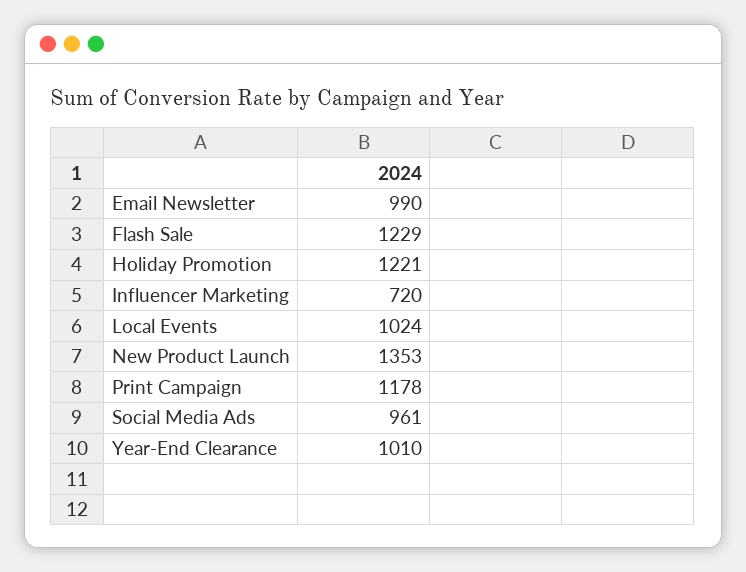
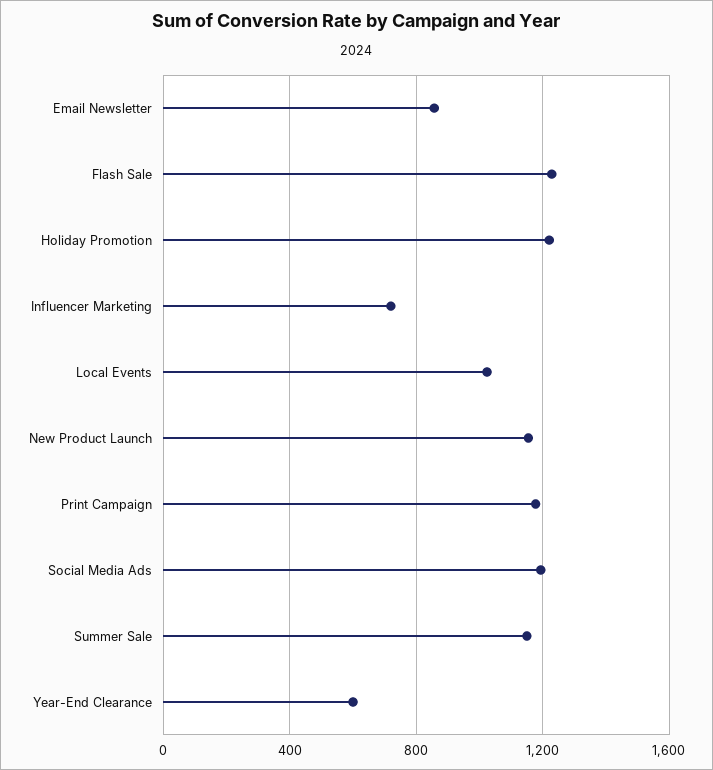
Email Newsletter: 990 -> 850
New Product Launch: 1353 -> 1150
Social Media Ads: 961 -> 1200
Year-End Clearance: 1010 -> 600
Summer Sale: none -> 1150

